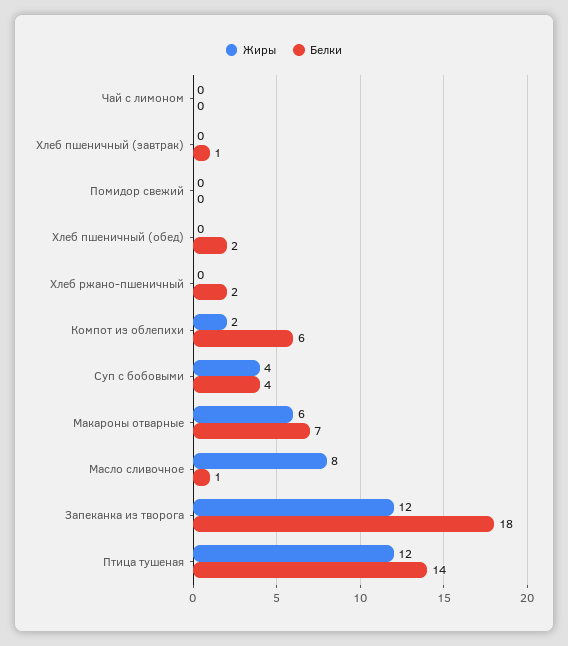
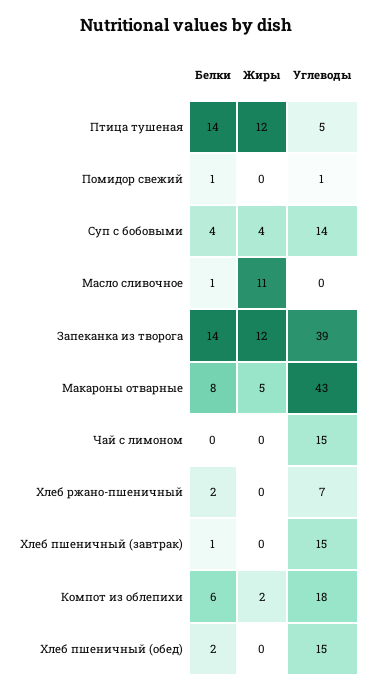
Белки, Помидор свежий: 0 -> 1
Жиры, Макароны отварные: 6 -> 5
Белки, Макароны отварные: 7 -> 8
Жиры, Масло сливочное: 8 -> 11
Белки, Запеканка из творога: 18 -> 14
Углеводы, Птица тушеная: none -> 5
Углеводы, Помидор свежий: none -> 1
Углеводы, Суп с бобовыми: none -> 14
Углеводы, Масло сливочное: none -> 0
Углеводы, Запеканка из творога: none -> 39
Углеводы, Макароны отварные: none -> 43
Углеводы, Чай с лимоном: none -> 15
Углеводы, Хлеб ржано-пшеничный: none -> 7
Углеводы, Хлеб пшеничный (завтрак): none -> 15
Углеводы, Компот из облепихи: none -> 18
Углеводы, Хлеб пшеничный (обед): none -> 15

